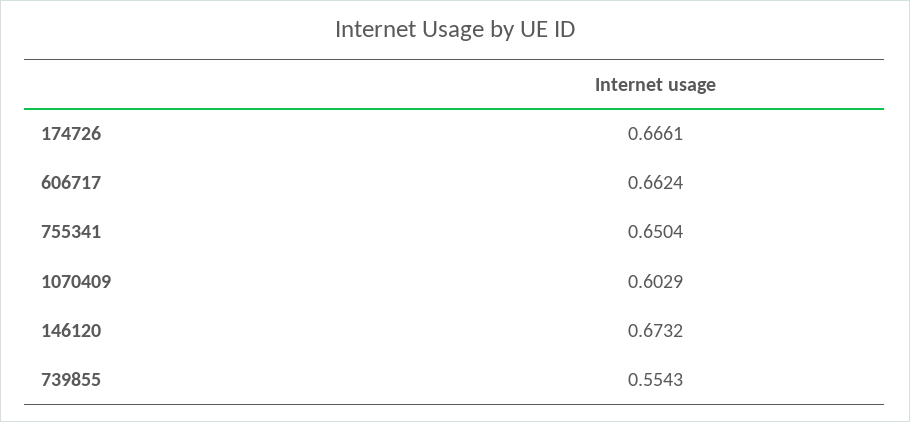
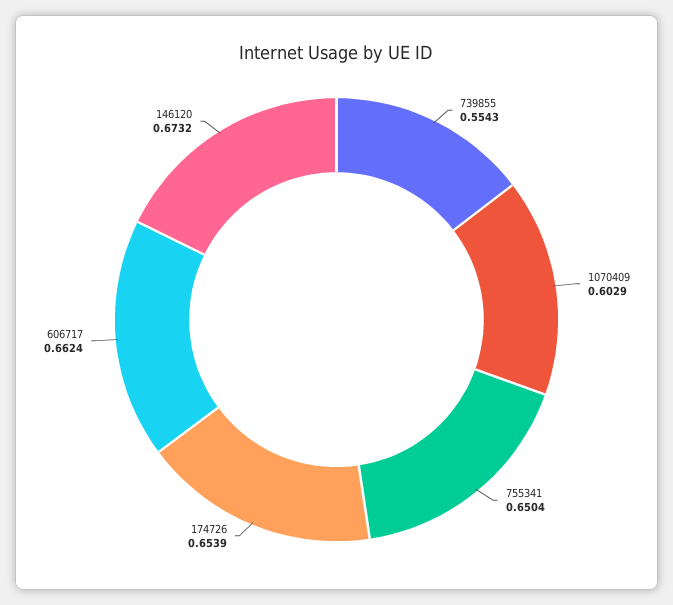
174726: 0.6661 -> 0.6539

